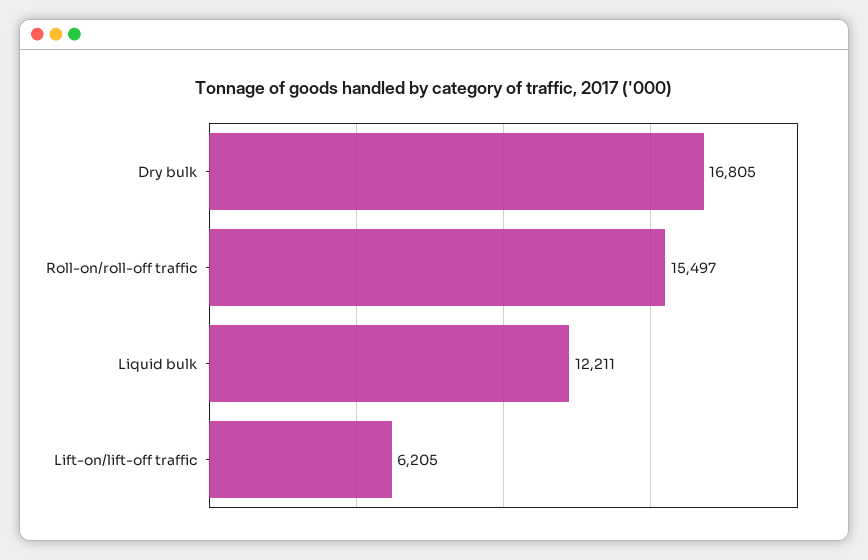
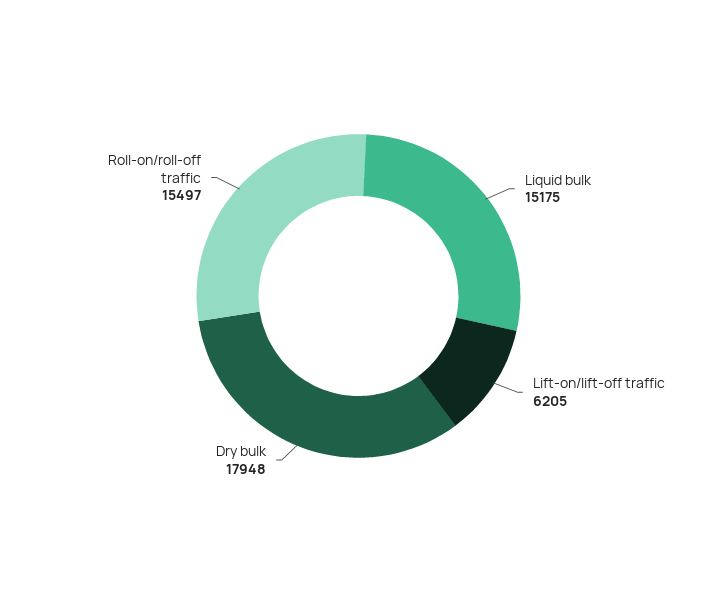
Dry bulk: 16805 -> 17948
Liquid bulk: 12211 -> 15175

